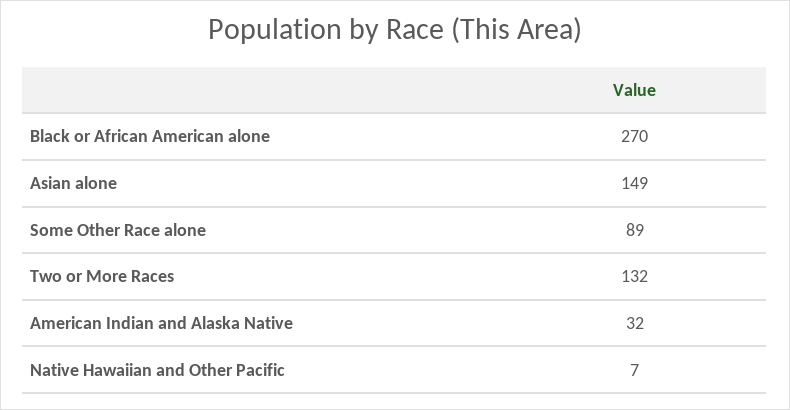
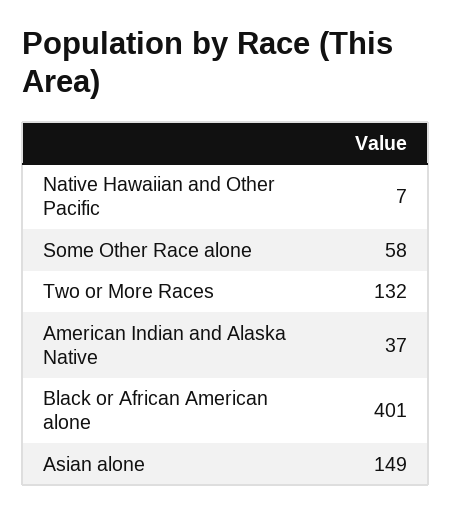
Black or African American alone: 270 -> 401
Some Other Race alone: 89 -> 58
American Indian and Alaska Native: 32 -> 37

